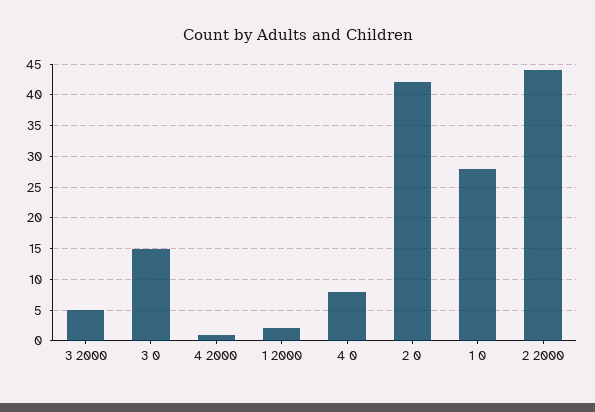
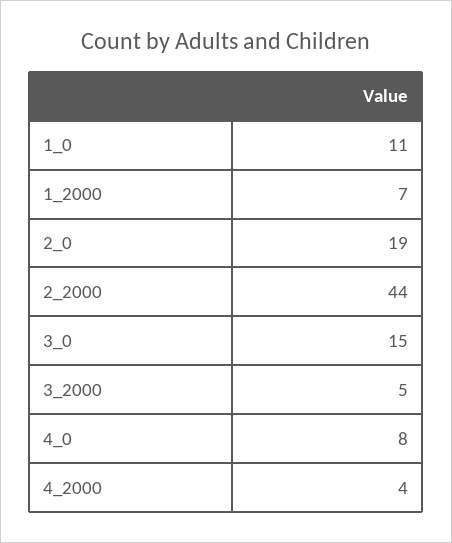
4 2000: 1 -> 4
1 2000: 2 -> 7
2 0: 42 -> 19
1 0: 28 -> 11

